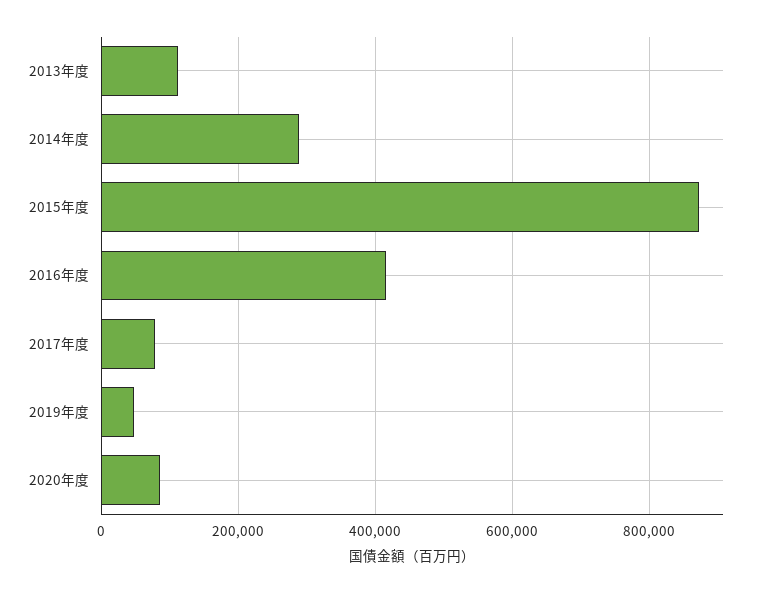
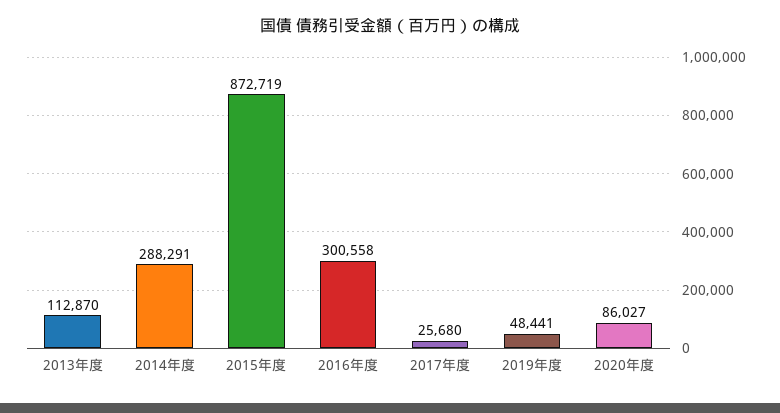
2016年度: 420000 -> 300558
2017年度: 80000 -> 25680

